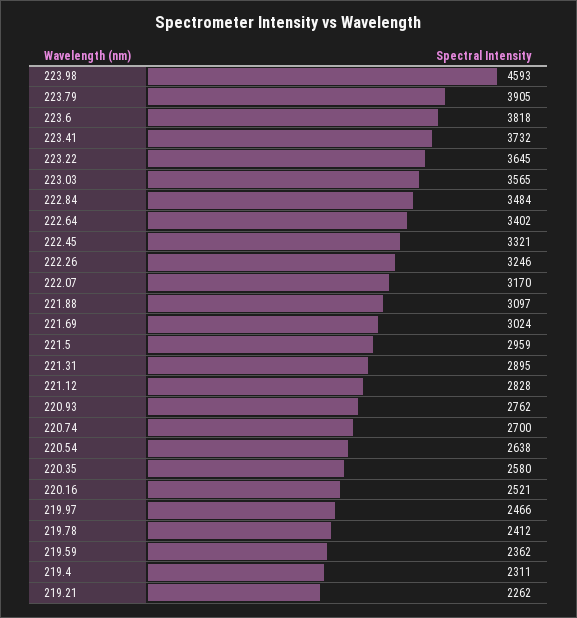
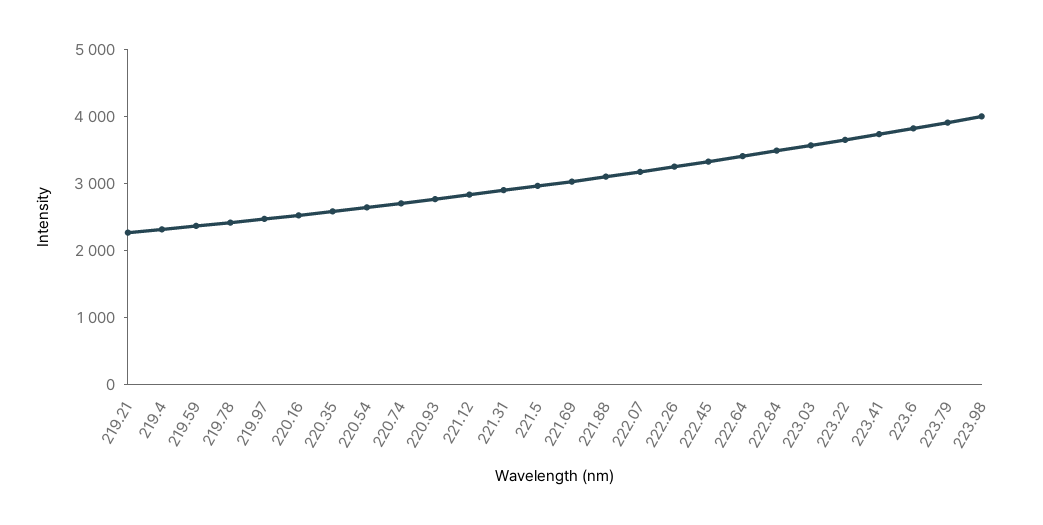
223.98: 4593 -> 4000

